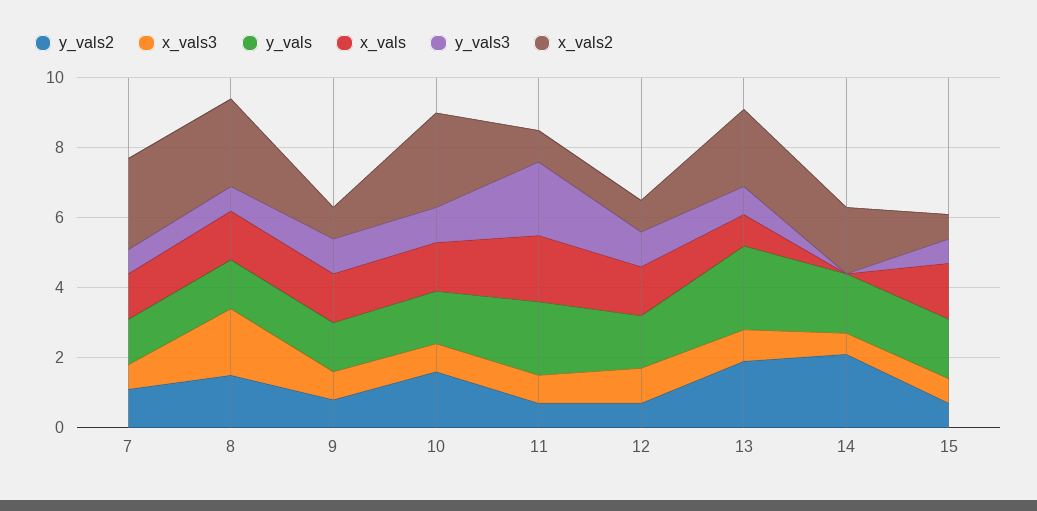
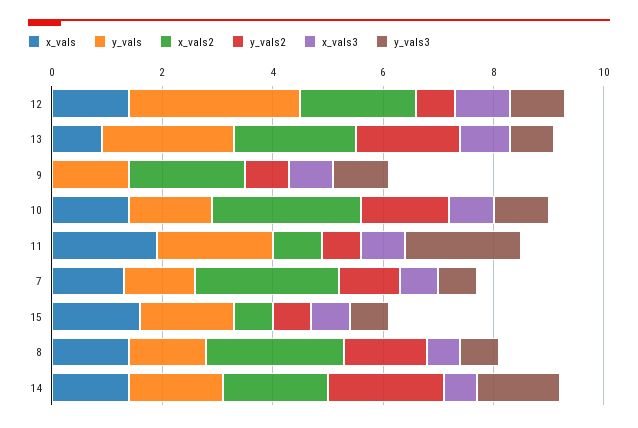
x_vals3, 8: 2 -> 0.5
x_vals, 9: 1.5 -> 0
x_vals2, 9: 1 -> 2
y_vals, 12: 1.5 -> 3
x_vals2, 12: 1 -> 2
x_vals, 14: 0 -> 1.5
y_vals3, 14: 0 -> 1.5

